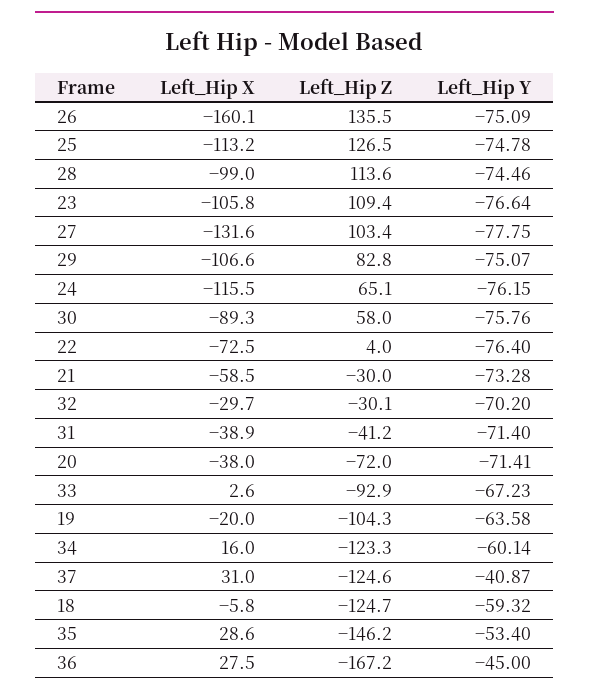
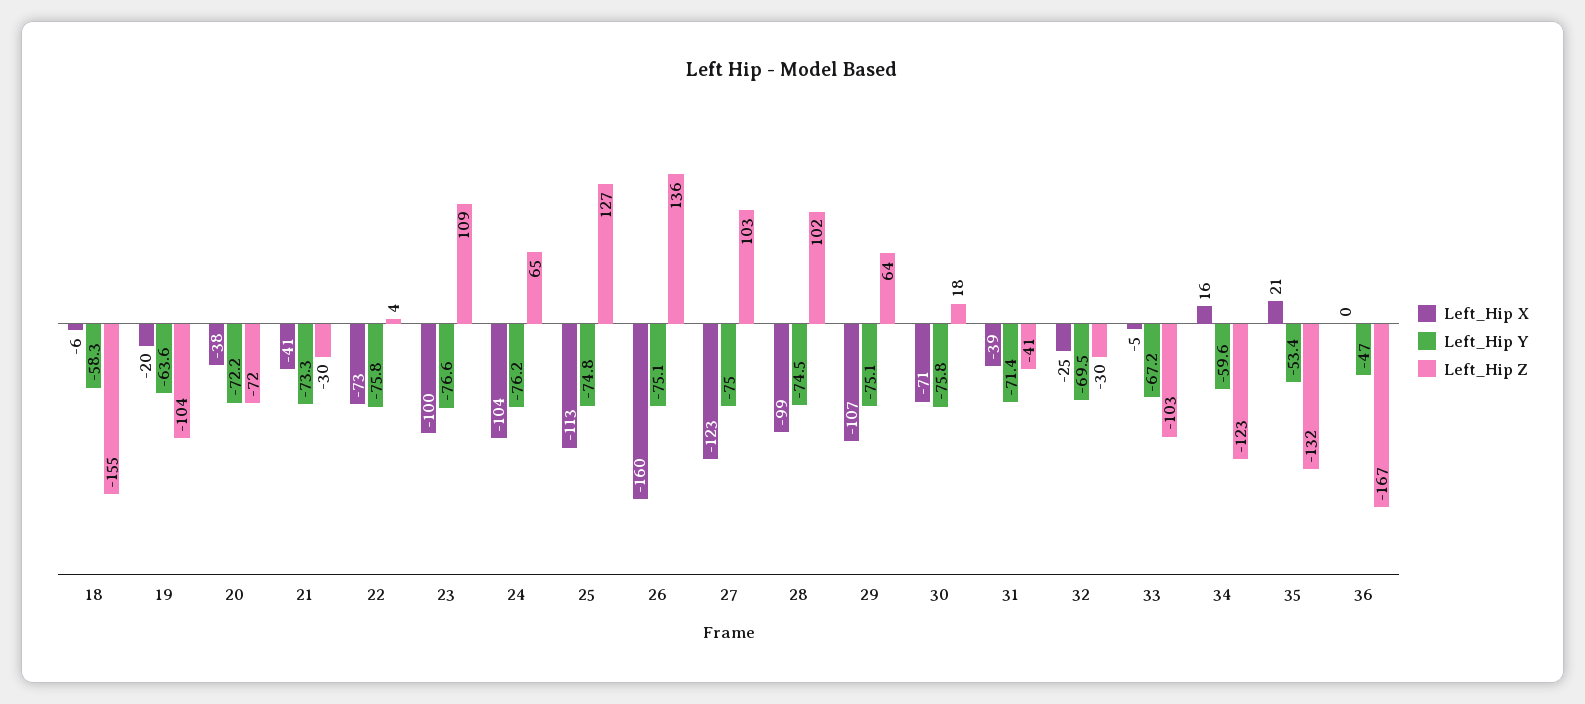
Left_Hip Z, 28: 113.6 -> 102
Left_Hip X, 23: -105.8 -> -100
Left_Hip X, 27: -131.6 -> -123
Left_Hip Y, 27: -77.75 -> -75
Left_Hip Z, 29: 82.8 -> 64
Left_Hip X, 24: -115.5 -> -104
Left_Hip X, 30: -89.3 -> -71
Left_Hip Z, 30: 58 -> 18
Left_Hip Y, 22: -76.4 -> -75.8
Left_Hip X, 21: -58.5 -> -41
Left_Hip X, 32: -29.7 -> -25
Left_Hip Y, 32: -70.2 -> -69.5
Left_Hip Y, 20: -71.41 -> -72.2
Left_Hip X, 33: 2.6 -> -5
Left_Hip Z, 33: -92.9 -> -103
Left_Hip Y, 34: -60.14 -> -59.6
Left_Hip X, 37: 31 -> none
Left_Hip Z, 37: -124.6 -> none
Left_Hip Y, 37: -40.87 -> none
Left_Hip Z, 18: -124.7 -> -155
Left_Hip Y, 18: -59.32 -> -58.3
Left_Hip X, 35: 28.6 -> 21
Left_Hip Z, 35: -146.2 -> -132
Left_Hip X, 36: 27.5 -> 0
Left_Hip Y, 36: -45 -> -47

